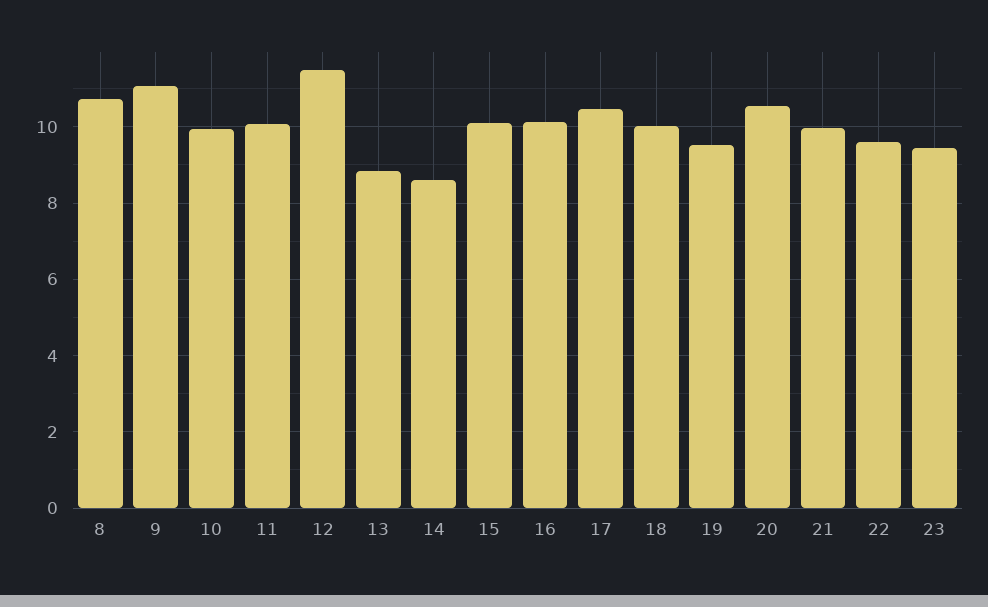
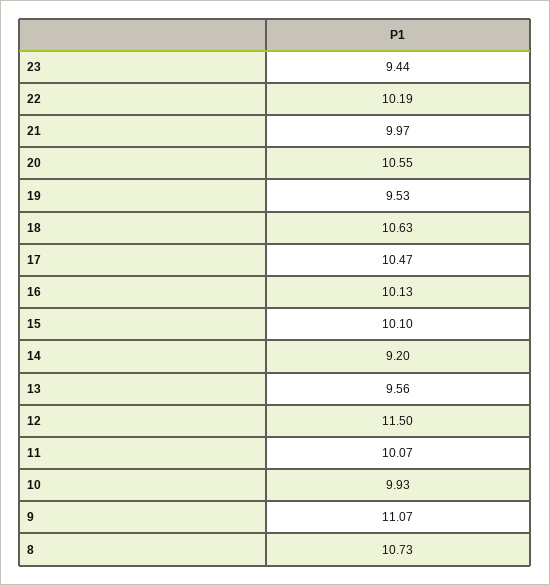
13: 8.8 -> 9.56
14: 8.6 -> 9.2
18: 10 -> 10.63
22: 9.6 -> 10.19

